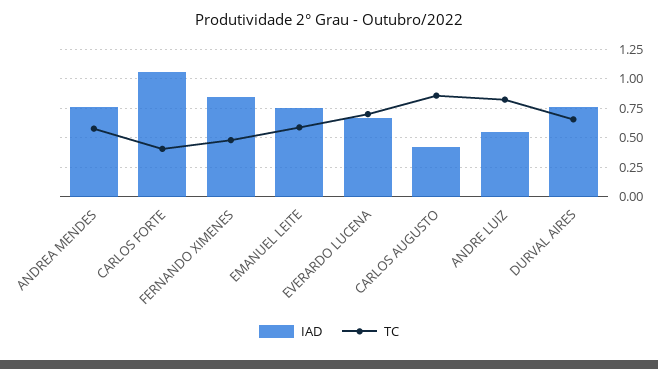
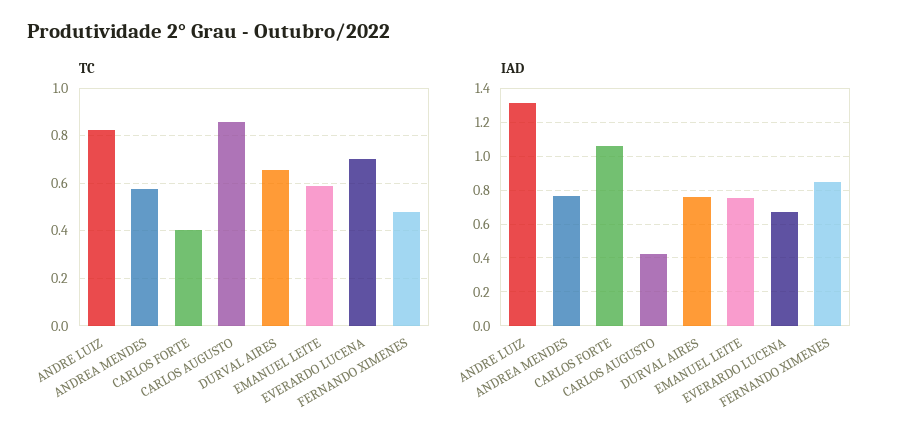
IAD, ANDRE LUIZ: 0.5 -> 1.3

